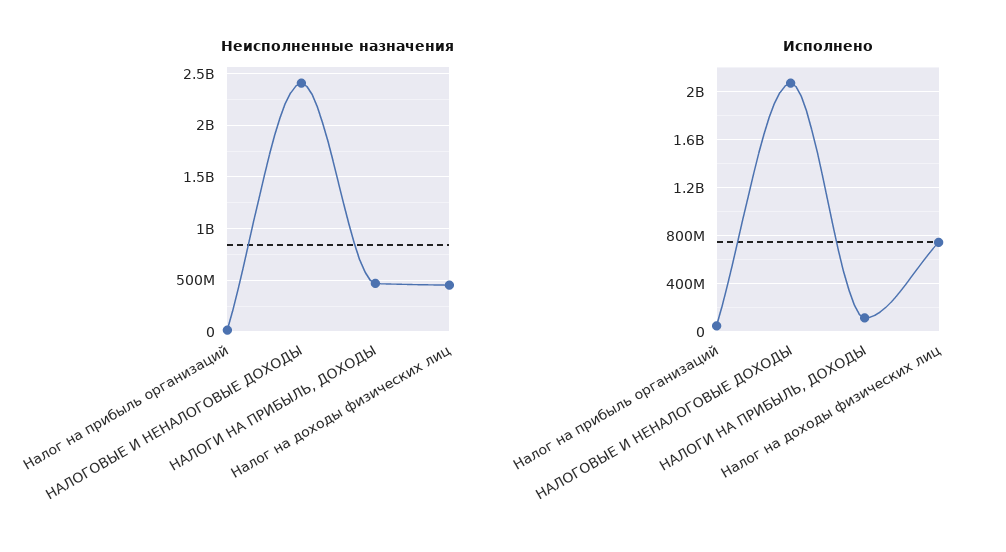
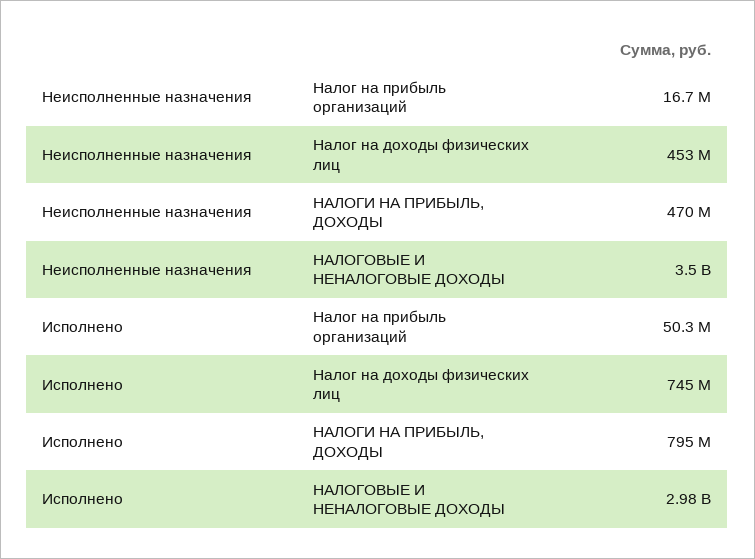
Неисполненные назначения, НАЛОГОВЫЕ И НЕНАЛОГОВЫЕ ДОХОДЫ: 2400000000 -> 3500000000
Исполнено, НАЛОГОВЫЕ И НЕНАЛОГОВЫЕ ДОХОДЫ: 2100000000 -> 2980000000
Исполнено, НАЛОГИ НА ПРИБЫЛЬ, ДОХОДЫ: 100000000 -> 795000000

